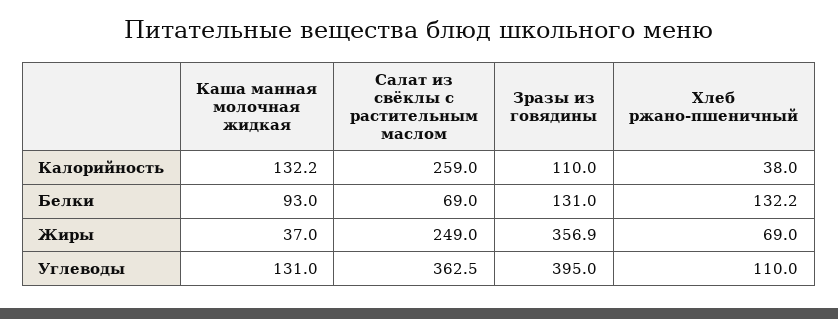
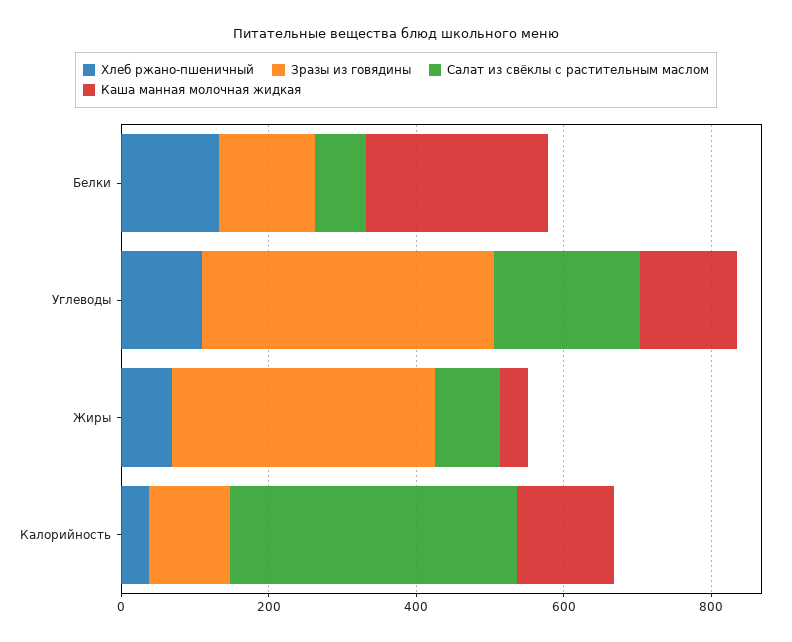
Салат из свёклы с растительным маслом, Калорийность: 259 -> 400
Каша манная молочная жидкая, Белки: 93 -> 250
Салат из свёклы с растительным маслом, Жиры: 249 -> 100
Салат из свёклы с растительным маслом, Углеводы: 362.5 -> 200

